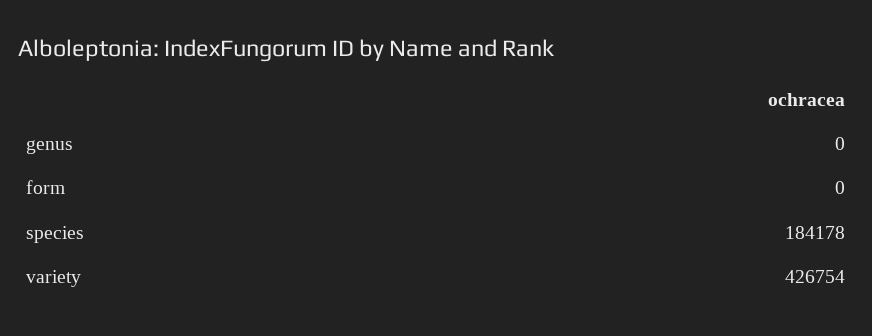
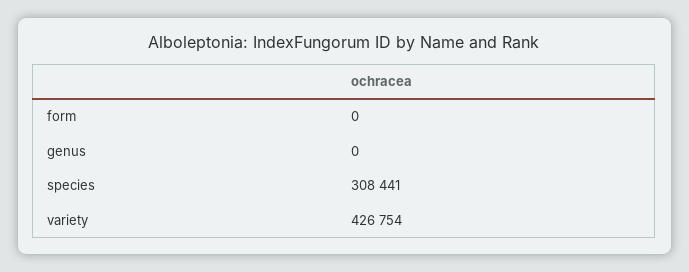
species: 184178 -> 308441

